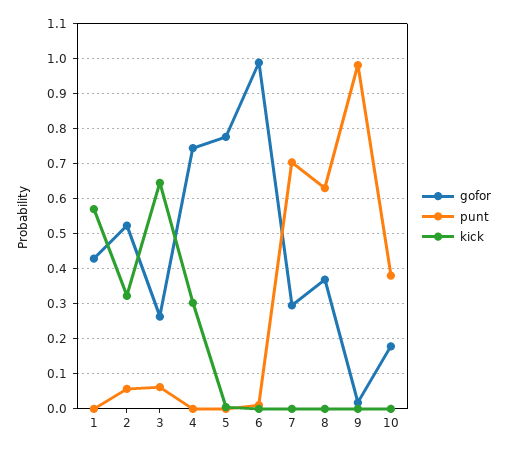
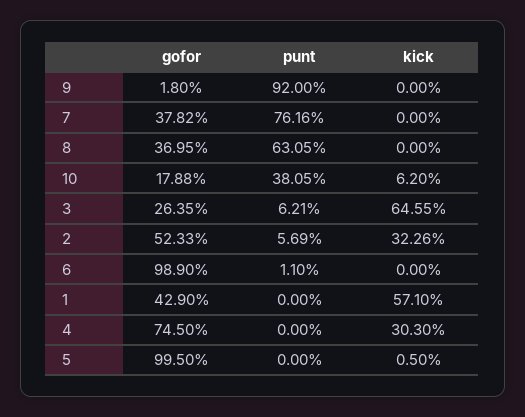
gofor, 5: 0.78 -> 0.995
gofor, 7: 0.3 -> 0.3782
punt, 7: 0.7 -> 0.7616
punt, 9: 0.98 -> 0.92
kick, 10: 0 -> 0.062

